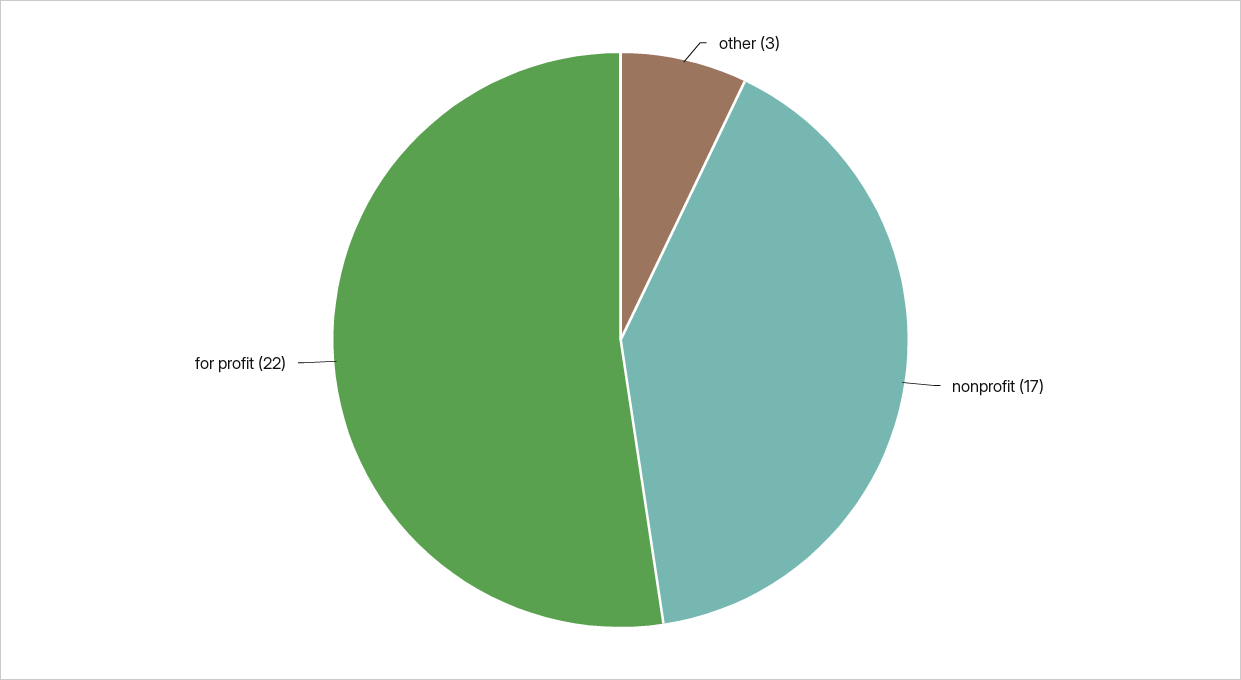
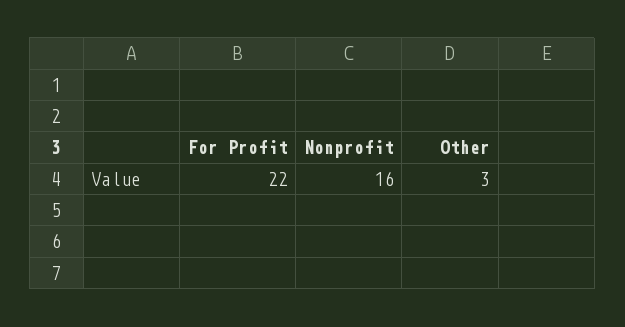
nonprofit: 17 -> 16

